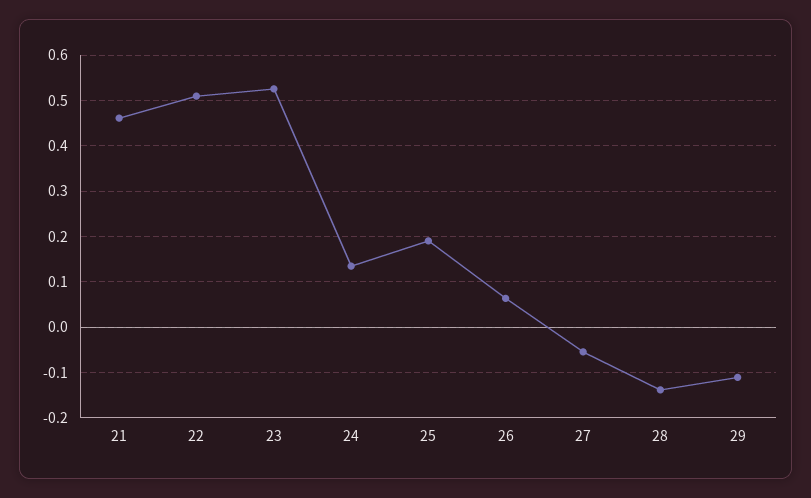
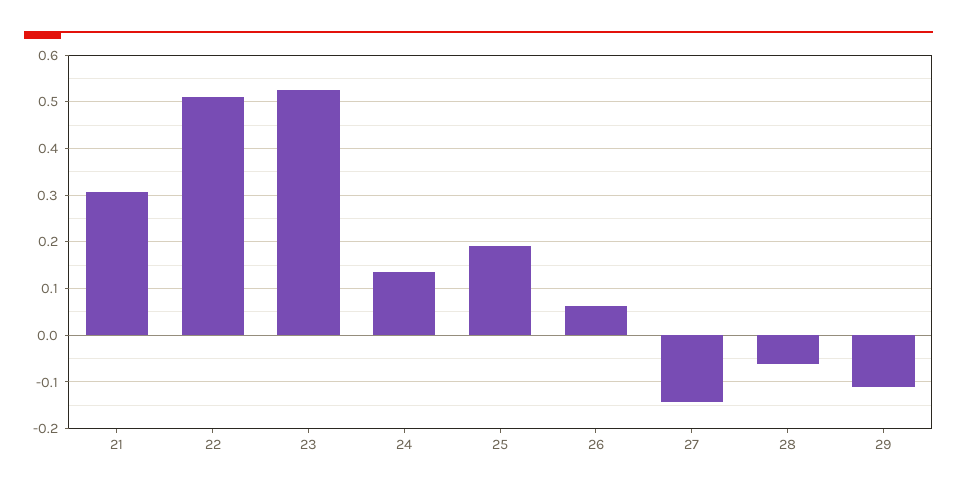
21: 0.46 -> 0.3
27: -0.06 -> -0.14
28: -0.14 -> -0.06

